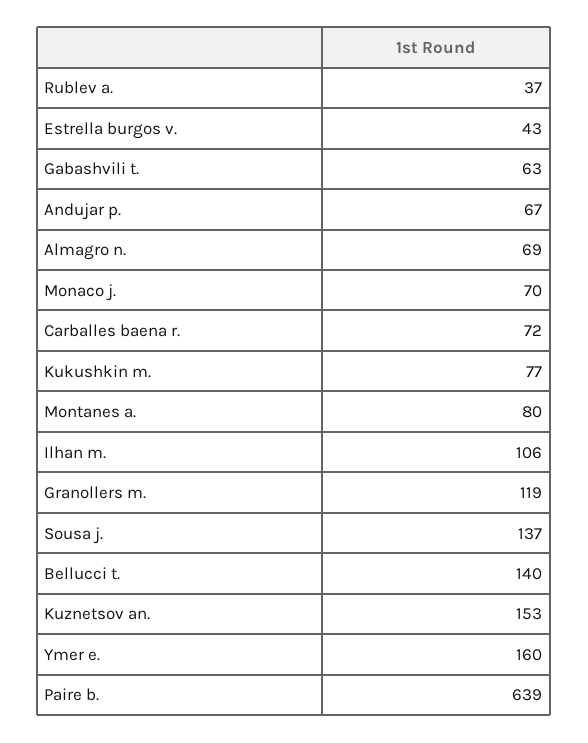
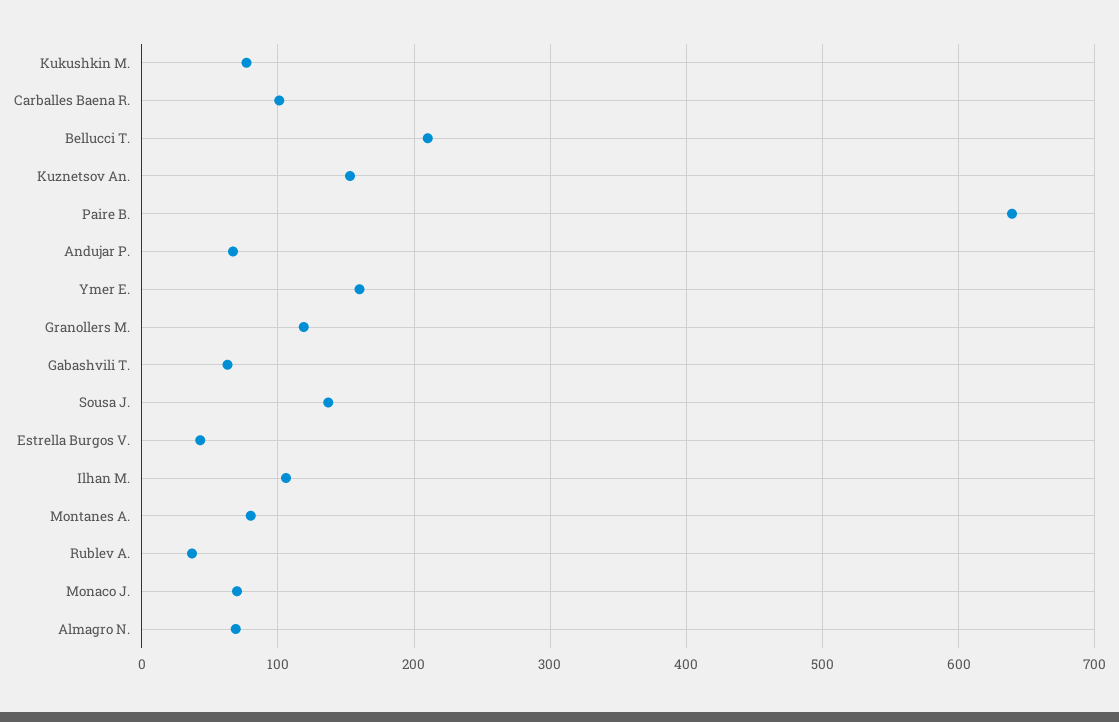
Carballes baena r.: 72 -> 100
Bellucci t.: 140 -> 210

